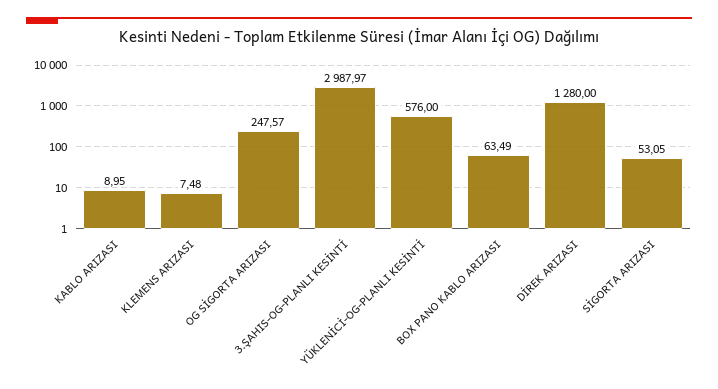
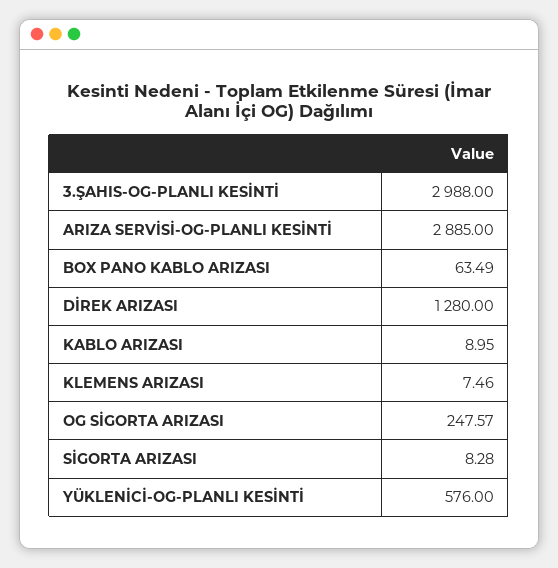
KLEMENS ARIZASI: 7.48 -> 7.46
3.ŞAHIS-OG-PLANLI KESİNTİ: 2987.97 -> 2988
SİGORTA ARIZASI: 53.05 -> 8.28
ARIZA SERVİSİ-OG-PLANLI KESİNTİ: none -> 2885

